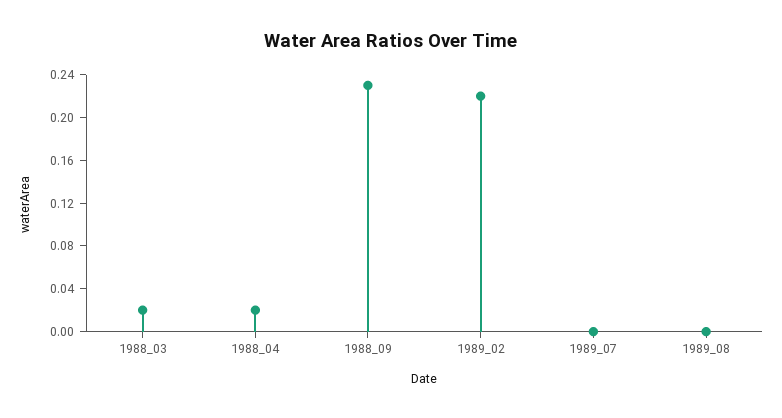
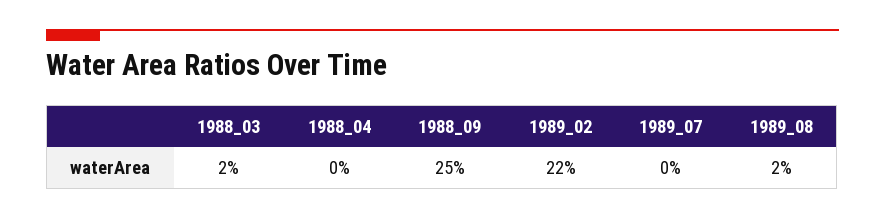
1988_04: 0.02 -> 0
1988_09: 0.23 -> 0.25
1989_08: 0 -> 0.02

